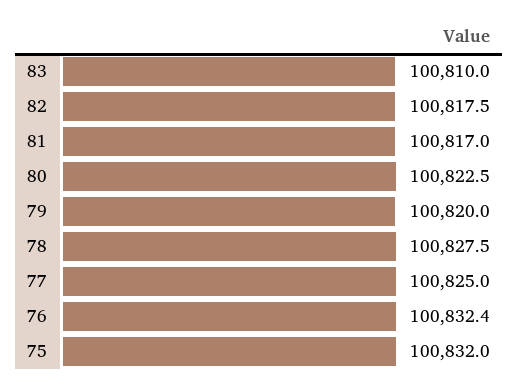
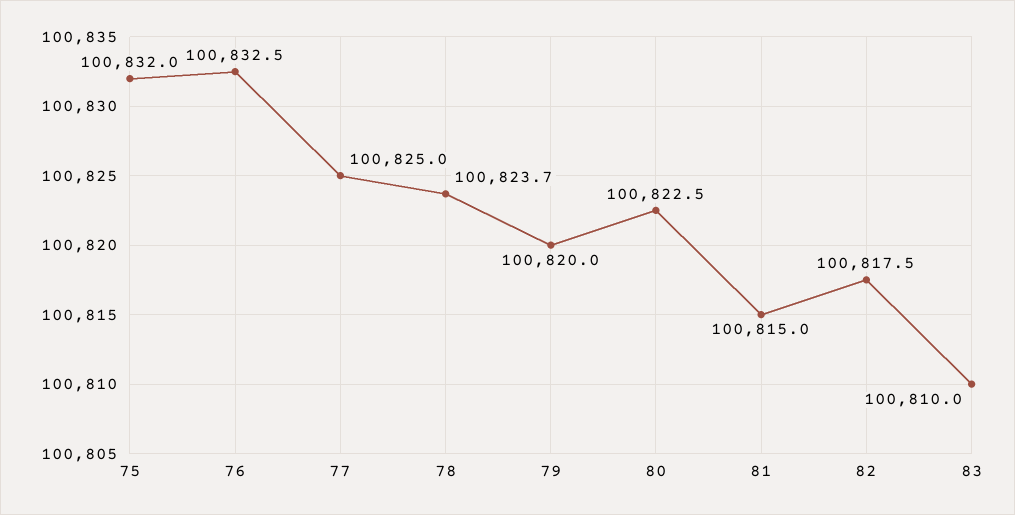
81: 100817 -> 100815
78: 100827.5 -> 100823.7
76: 100832.4 -> 100832.5

